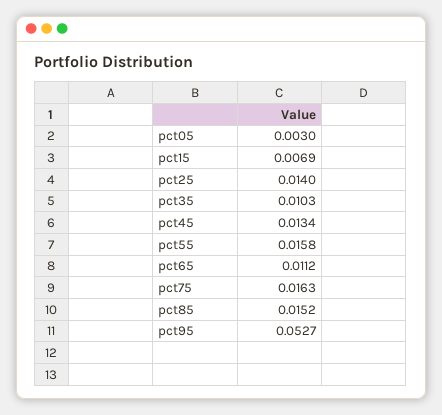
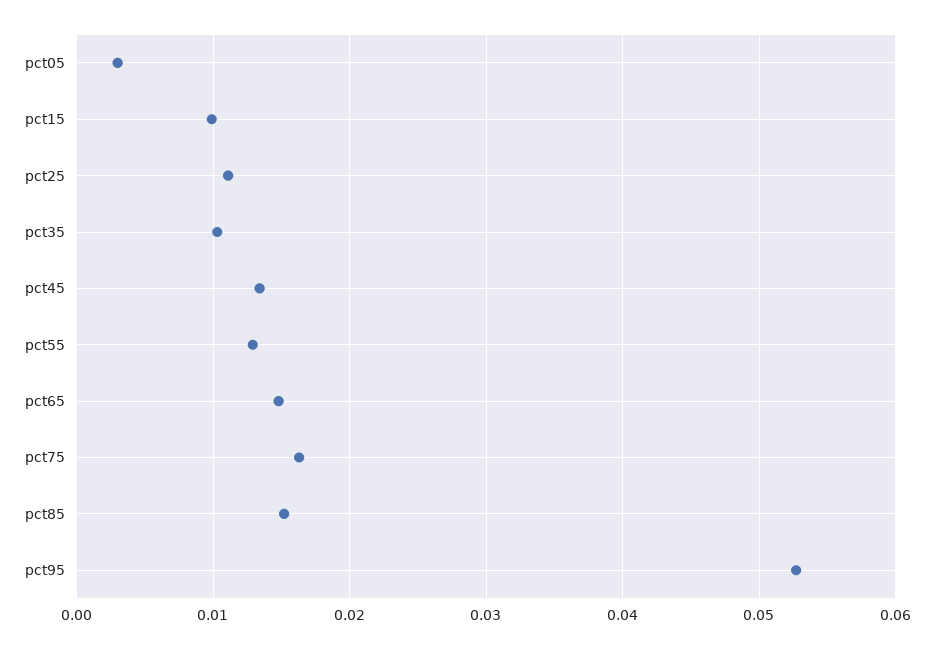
pct15: 0.0069 -> 0.01
pct25: 0.014 -> 0.011
pct55: 0.0158 -> 0.013
pct65: 0.0112 -> 0.015

